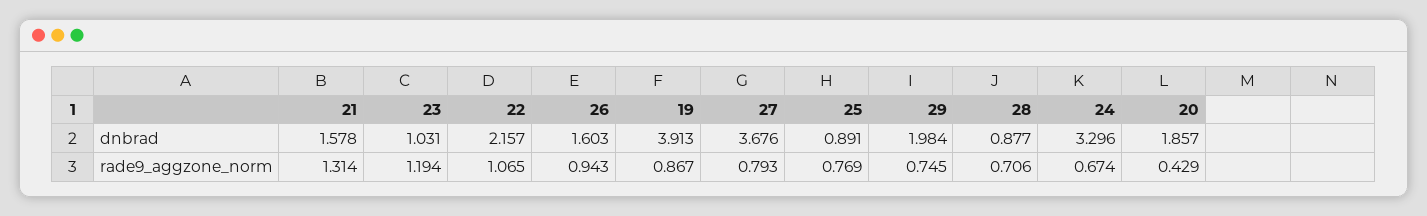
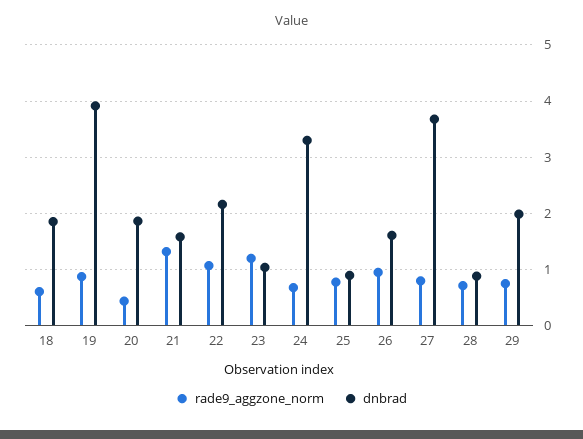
rade9_aggzone_norm, 18: none -> 0.6
dnbrad, 18: none -> 1.8

